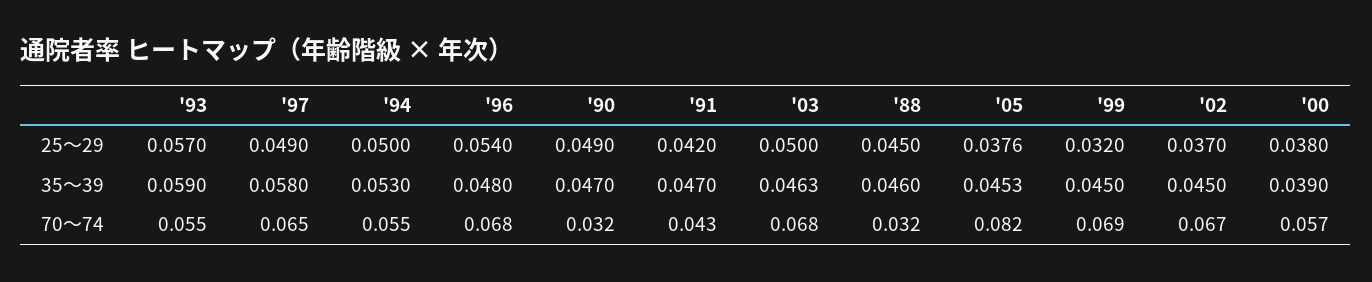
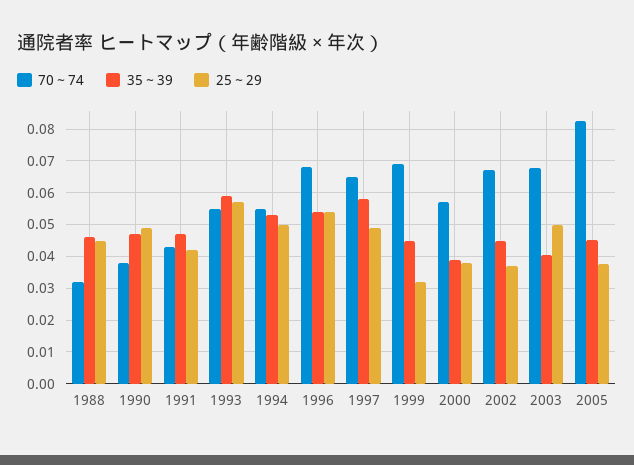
35～39, '96: 0.048 -> 0.054
35～39, '03: 0.0463 -> 0.04
70～74, '90: 0.032 -> 0.038

